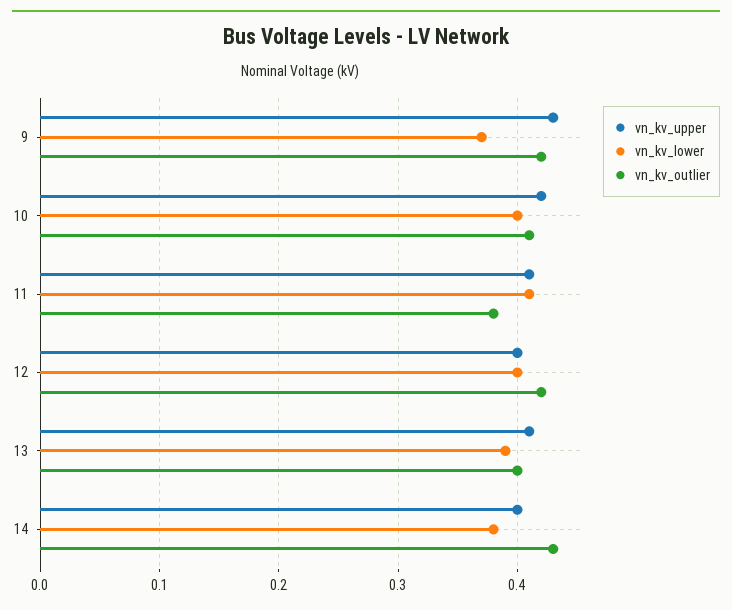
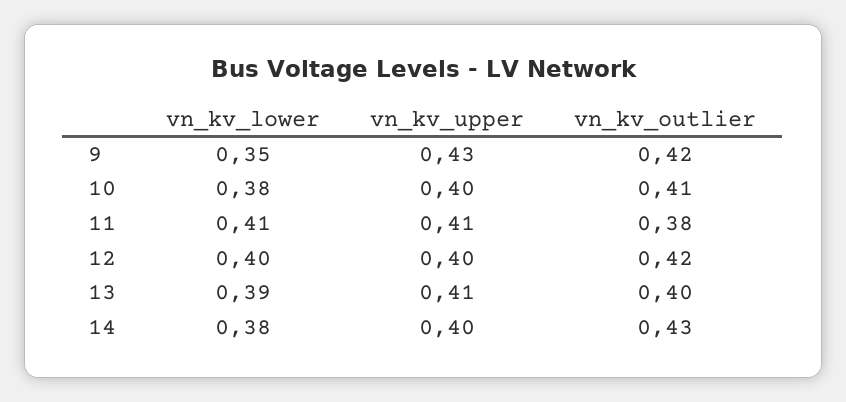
vn_kv_lower, 9: 0.37 -> 0.35
vn_kv_upper, 10: 0.42 -> 0.4
vn_kv_lower, 10: 0.4 -> 0.38

